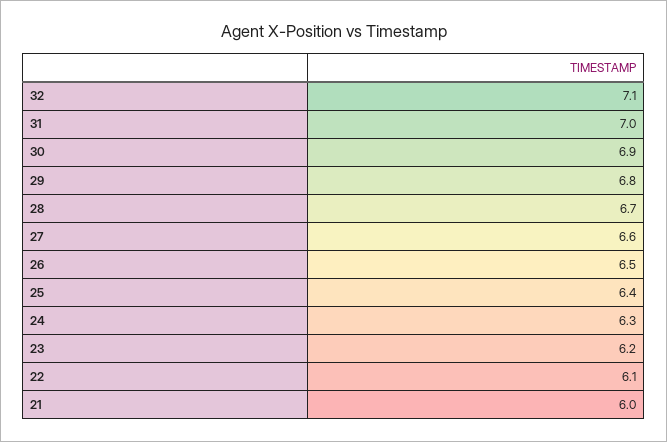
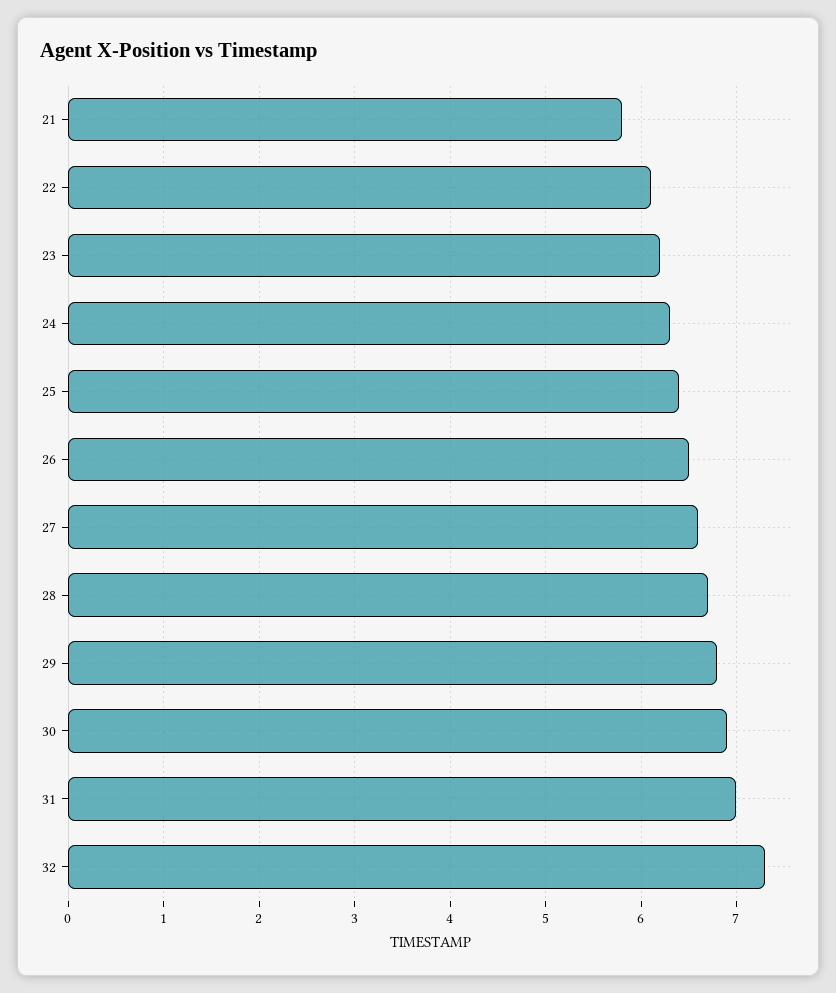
32: 7.1 -> 7.3
21: 6 -> 5.8

